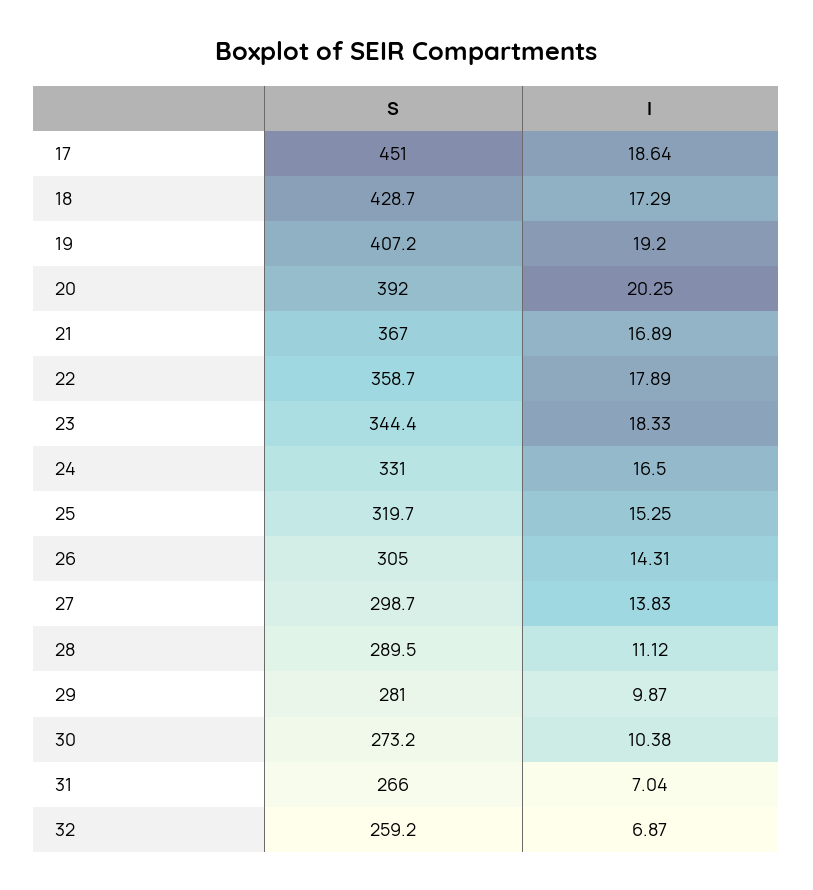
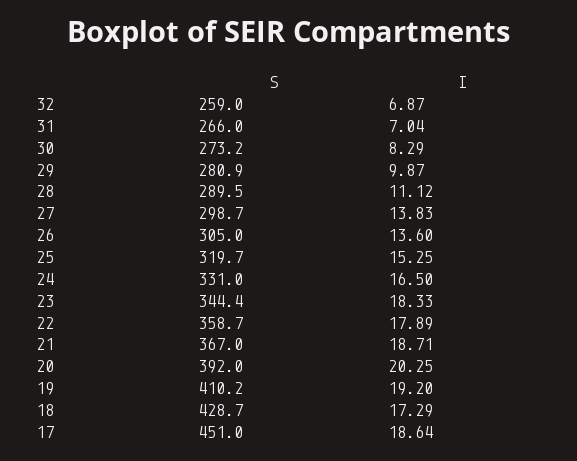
S, 19: 407.2 -> 410.2
I, 21: 16.89 -> 18.71
I, 26: 14.31 -> 13.6
S, 29: 281 -> 280.9
I, 30: 10.38 -> 8.29
S, 32: 259.2 -> 259

